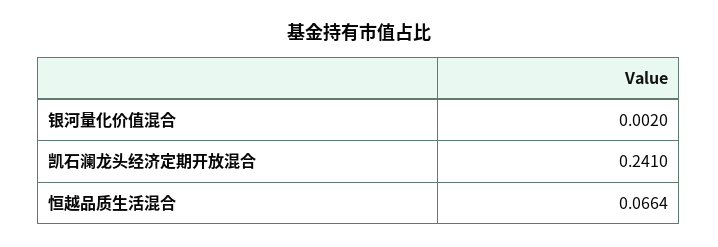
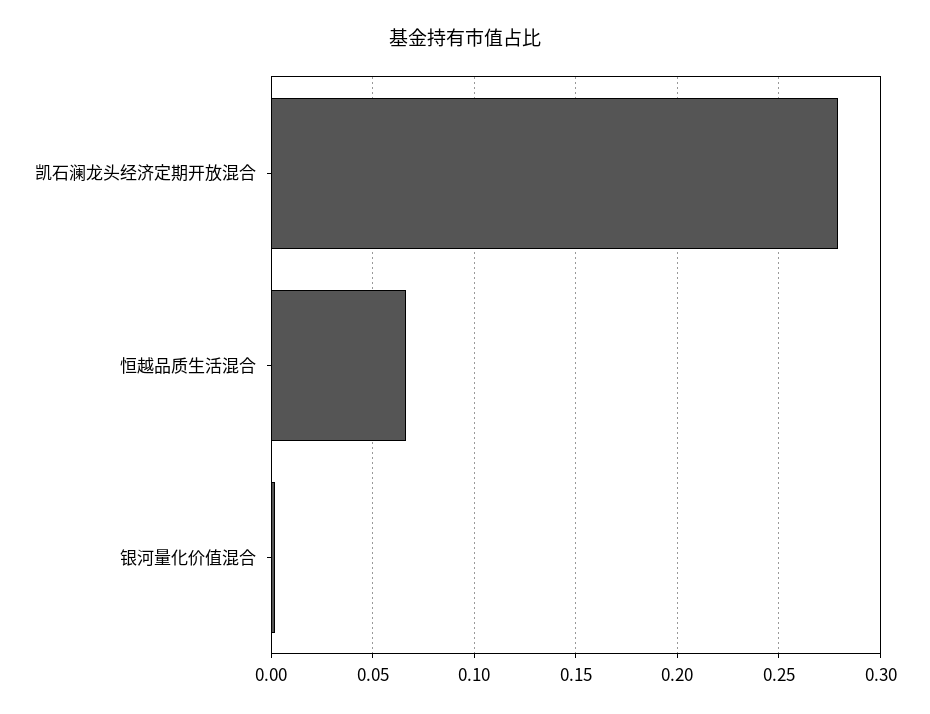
凯石澜龙头经济定期开放混合: 0.241 -> 0.28

